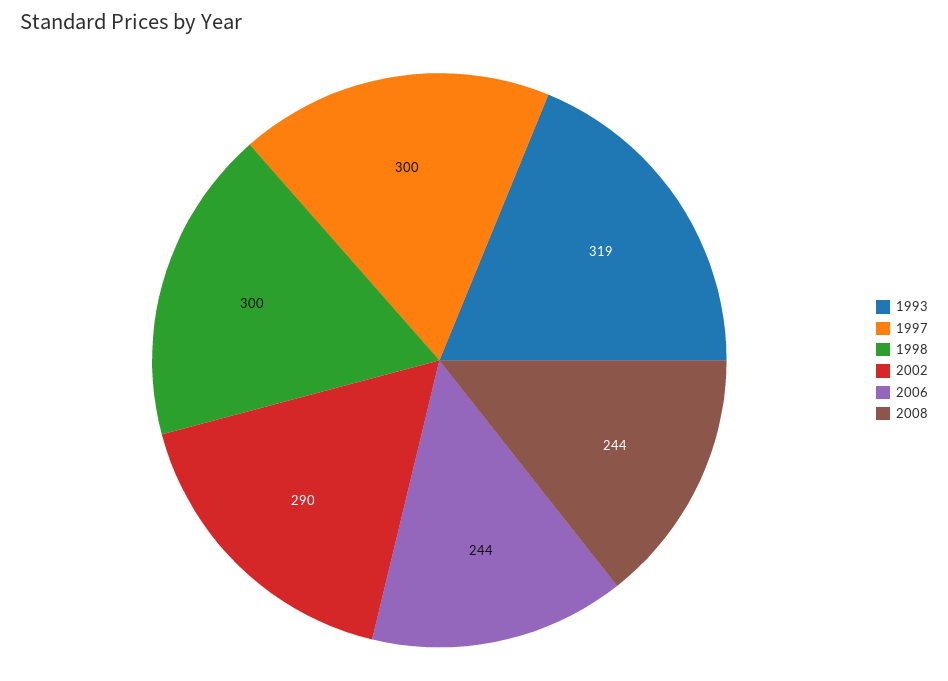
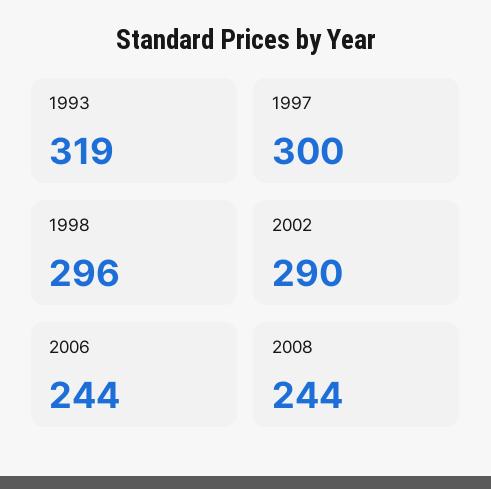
1998: 300 -> 296

